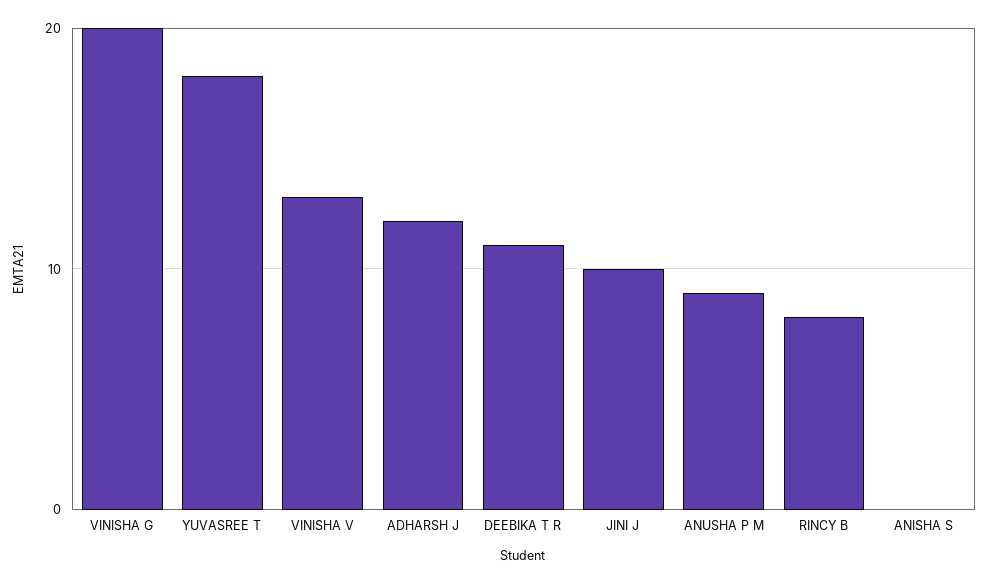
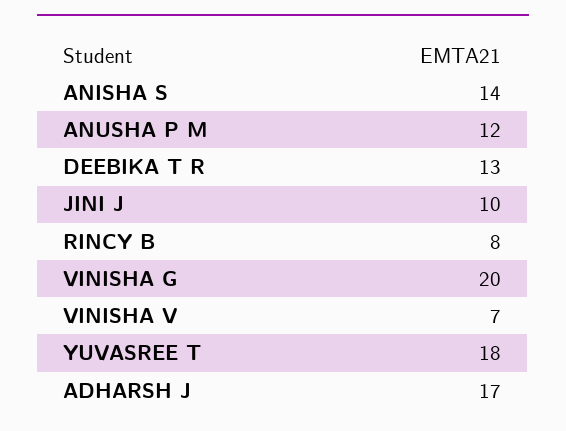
VINISHA V: 13 -> 7
ADHARSH J: 12 -> 17
DEEBIKA T R: 11 -> 13
ANUSHA P M: 9 -> 12
ANISHA S: 0 -> 14

